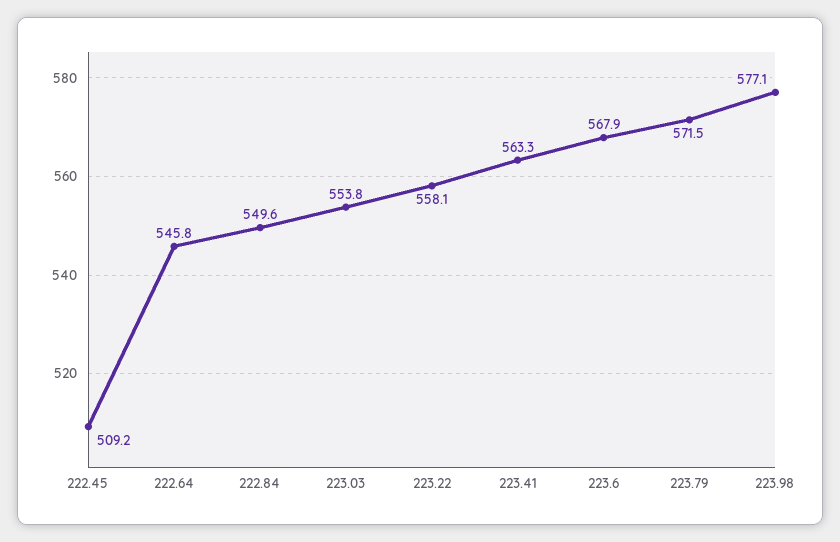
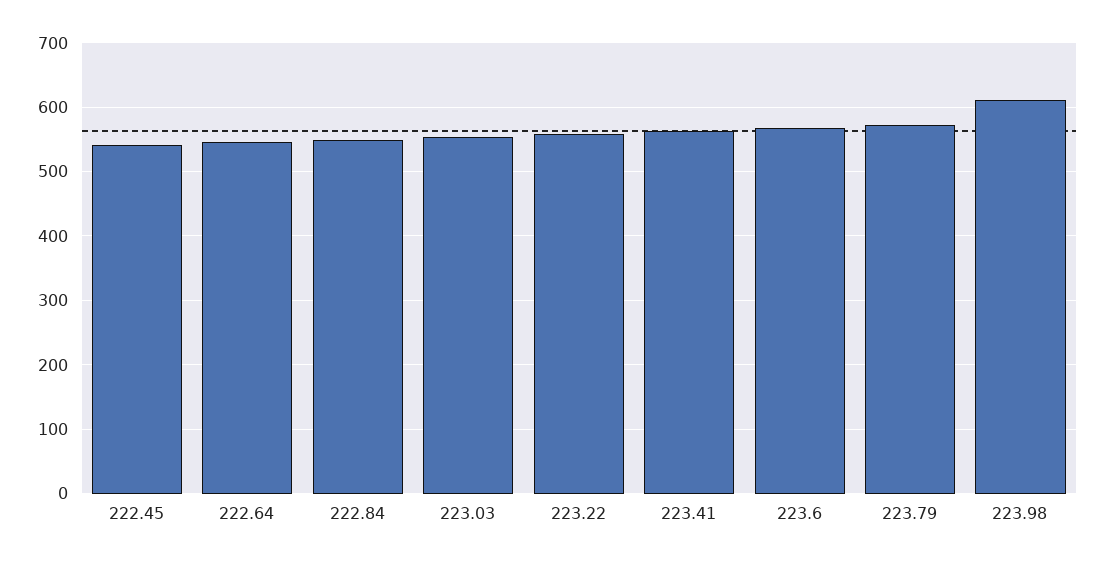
222.45: 509.2 -> 540
223.98: 577.1 -> 610

